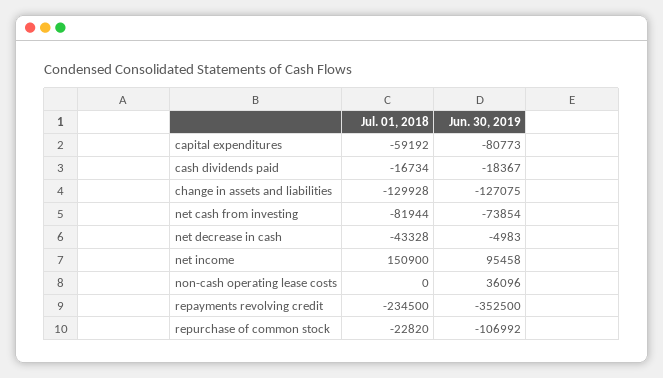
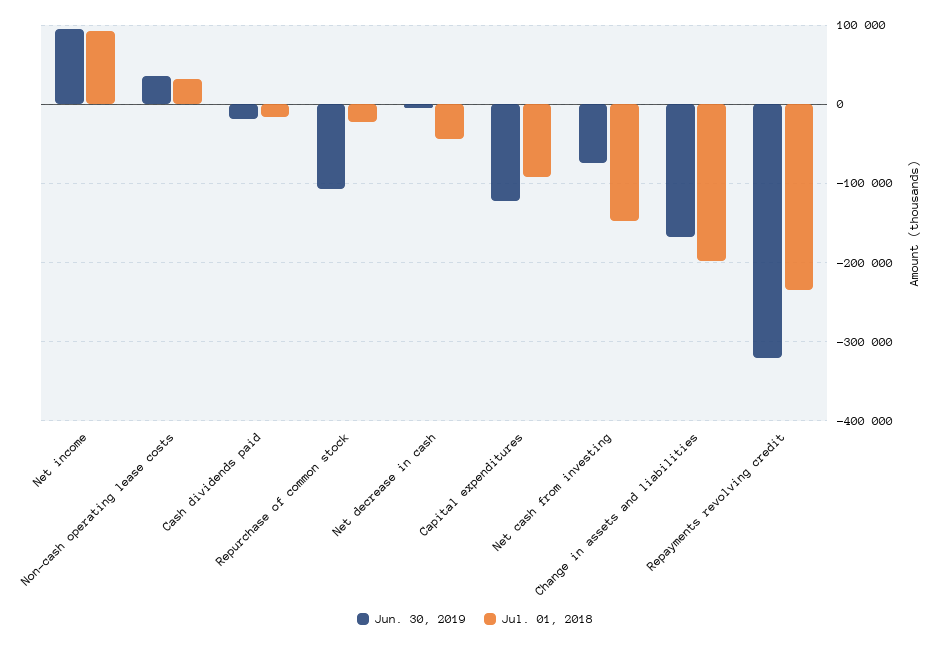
Jul. 01, 2018, capital expenditures: -59192 -> -90000
Jun. 30, 2019, capital expenditures: -80773 -> -120000
Jul. 01, 2018, change in assets and liabilities: -129928 -> -200000
Jun. 30, 2019, change in assets and liabilities: -127075 -> -170000
Jul. 01, 2018, net cash from investing: -81944 -> -150000
Jul. 01, 2018, net income: 150900 -> 90000
Jul. 01, 2018, non-cash operating lease costs: 0 -> 30000
Jun. 30, 2019, repayments revolving credit: -352500 -> -320000

